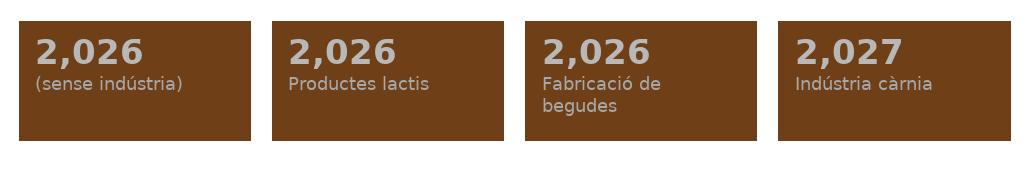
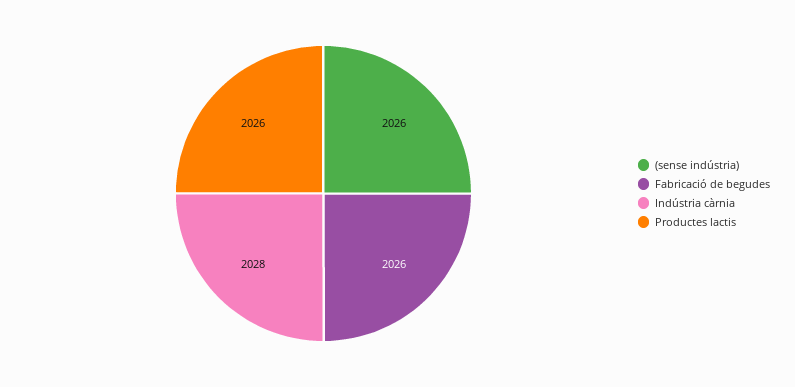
Indústria càrnia: 2027 -> 2028

